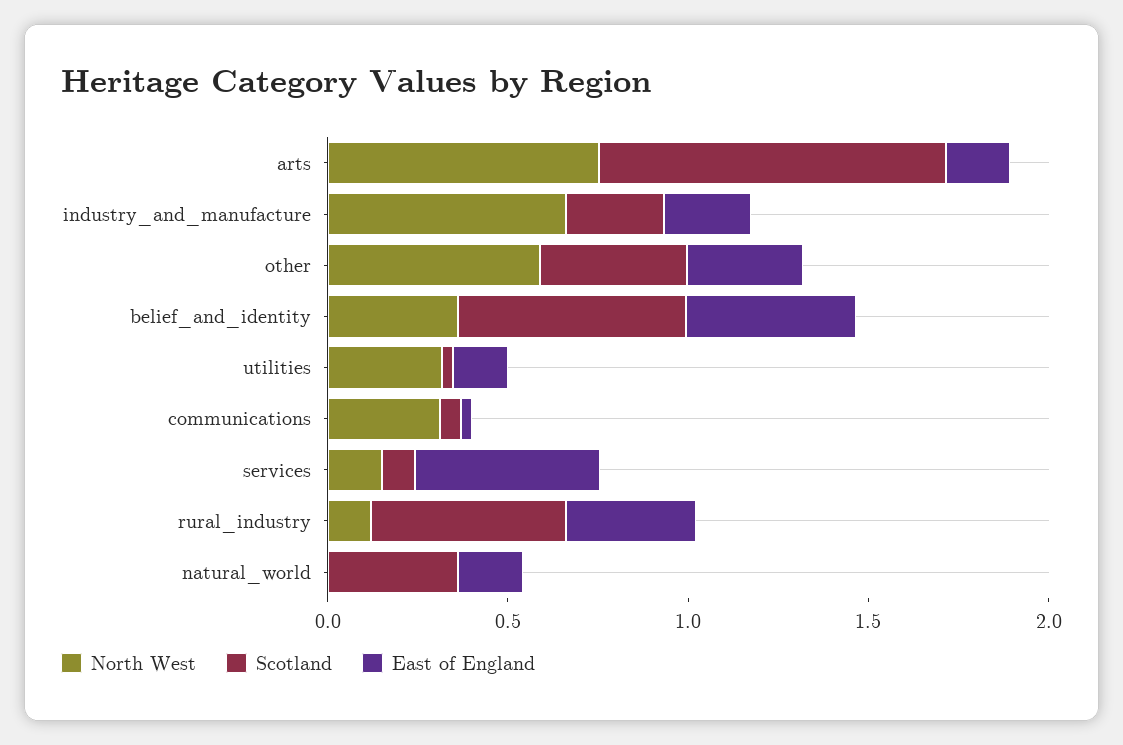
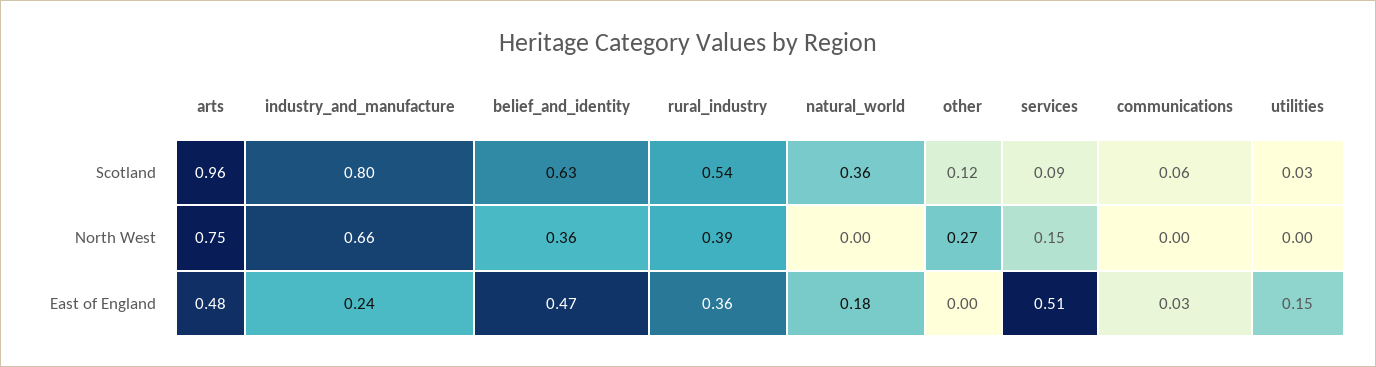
East of England, arts: 0.2 -> 0.48
Scotland, industry_and_manufacture: 0.3 -> 0.8
North West, other: 0.6 -> 0.27
Scotland, other: 0.4 -> 0.12
East of England, other: 0.3 -> 0
North West, utilities: 0.3 -> 0
North West, communications: 0.3 -> 0
North West, rural_industry: 0.1 -> 0.39

